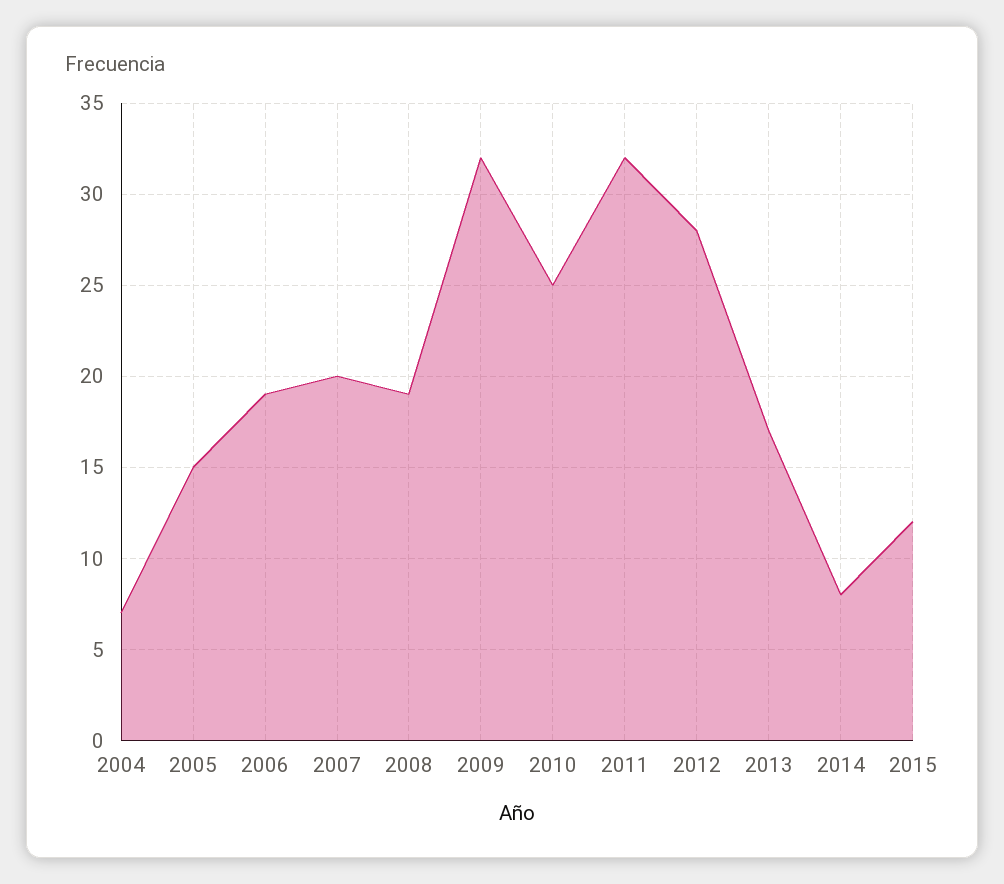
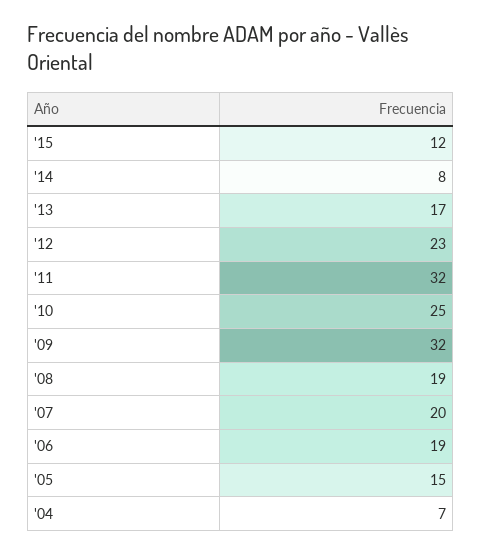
2012: 28 -> 23

